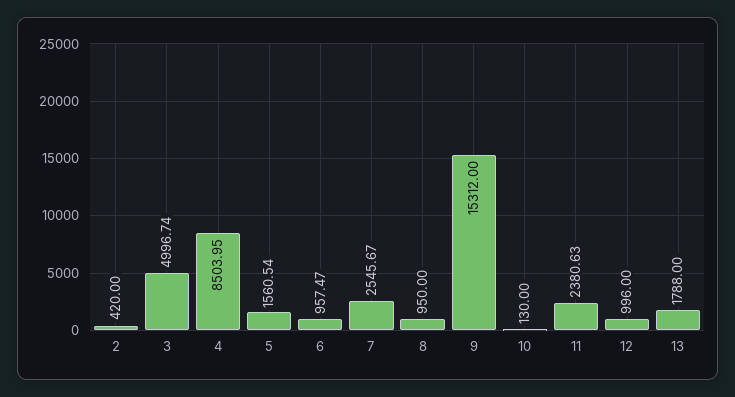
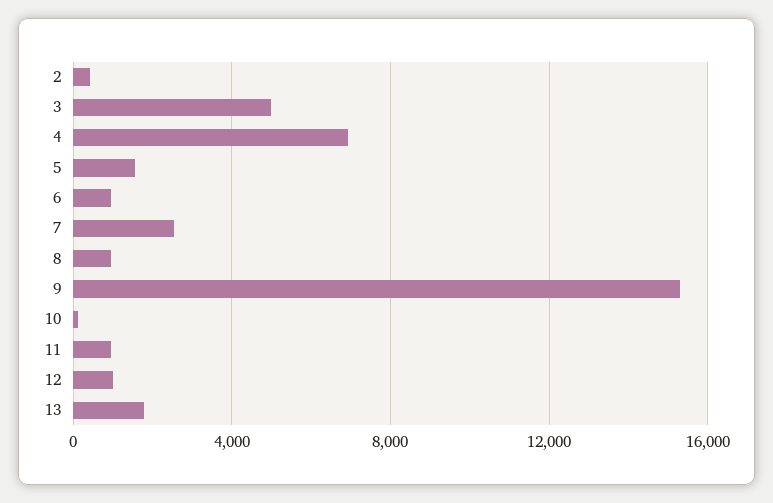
4: 8503.95 -> 7000
11: 2380.63 -> 1000

